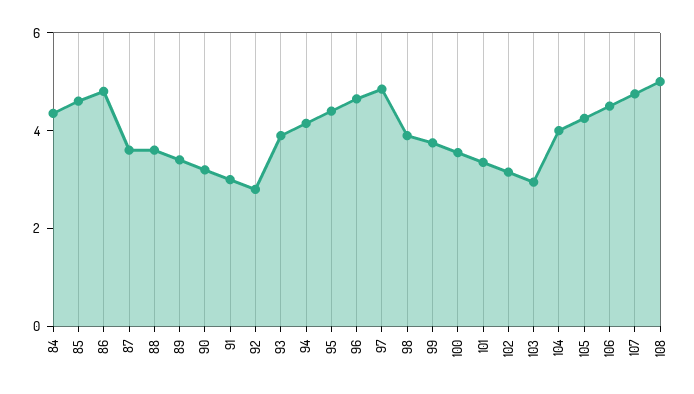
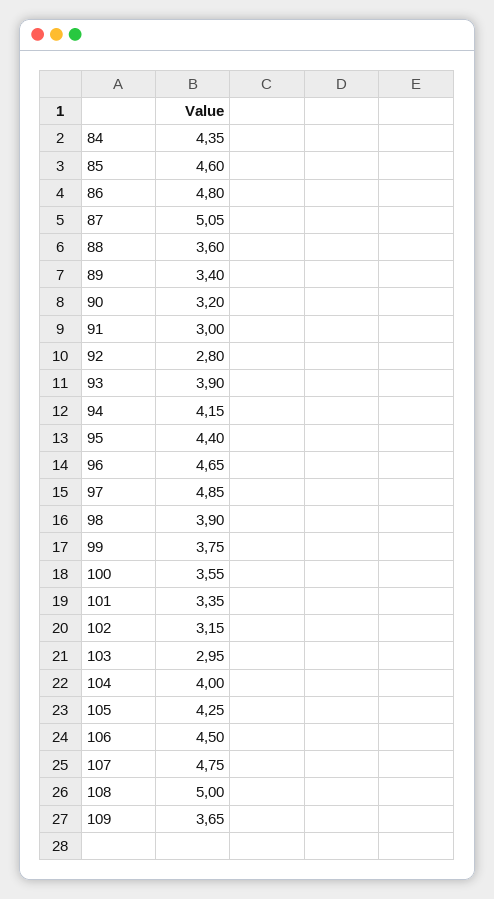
87: 3.5 -> 5.05
109: none -> 3.65

